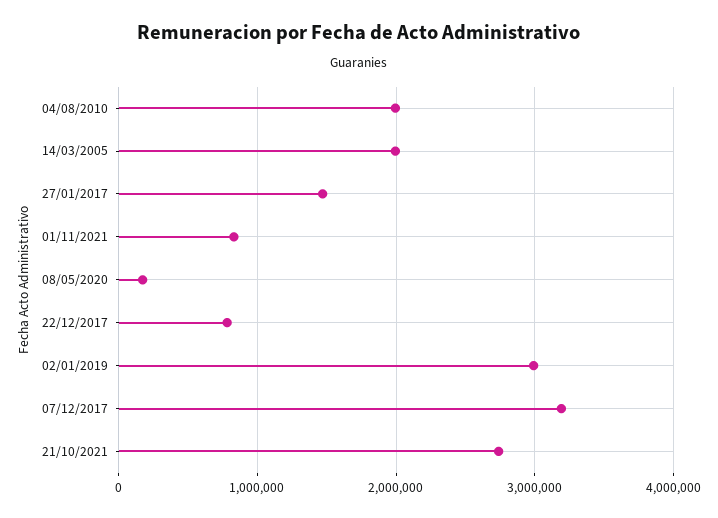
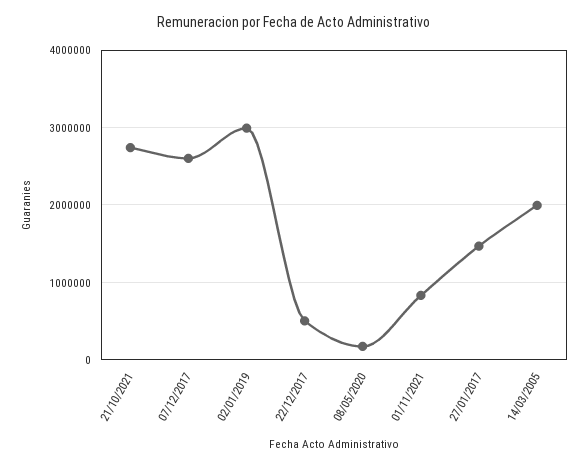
04/08/2010: 2000000 -> none
22/12/2017: 800000 -> 500000
07/12/2017: 3200000 -> 2600000

